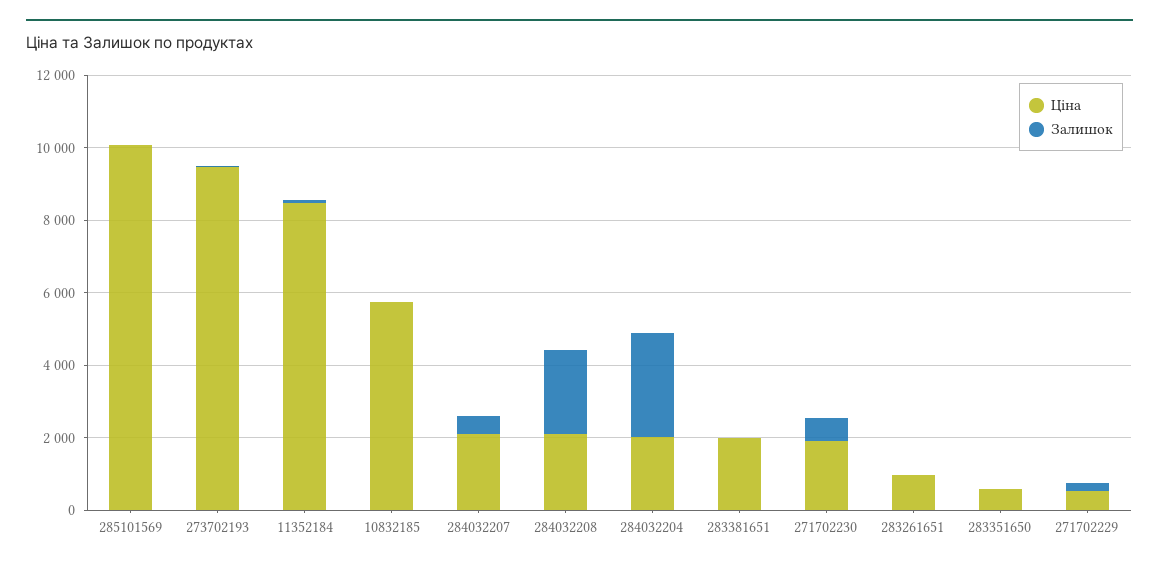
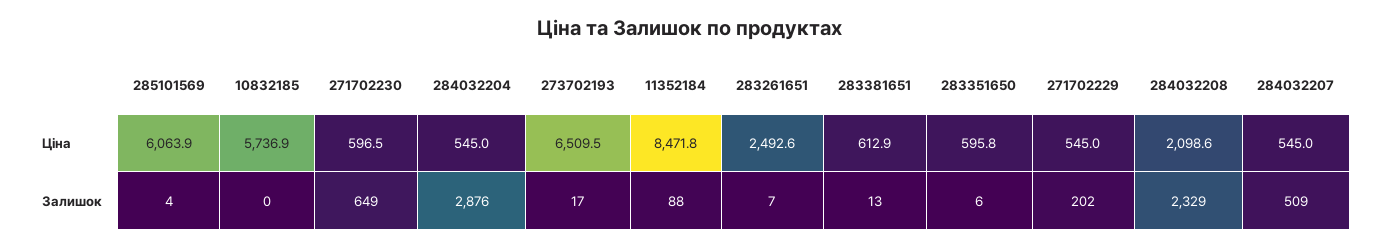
Ціна, 285101569: 10000 -> 6063.9
Ціна, 273702193: 9500 -> 6509.5
Ціна, 284032207: 2000 -> 545
Ціна, 284032204: 2000 -> 545
Ціна, 283381651: 2000 -> 612.9
Ціна, 271702230: 2000 -> 596.5
Ціна, 283261651: 1000 -> 2492.6

